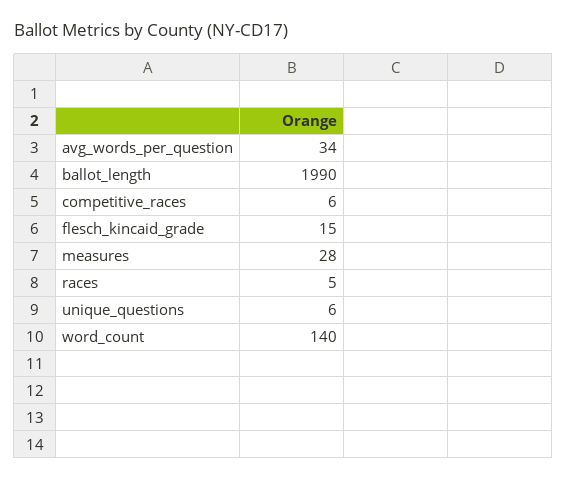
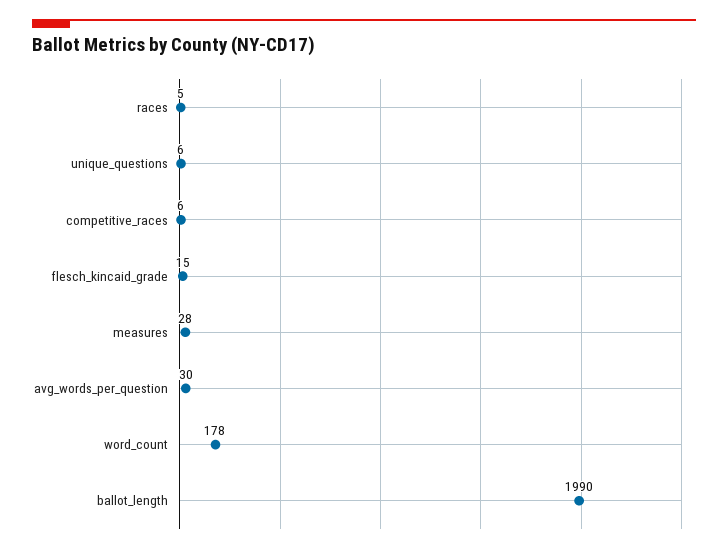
avg_words_per_question: 34 -> 30
word_count: 140 -> 178

